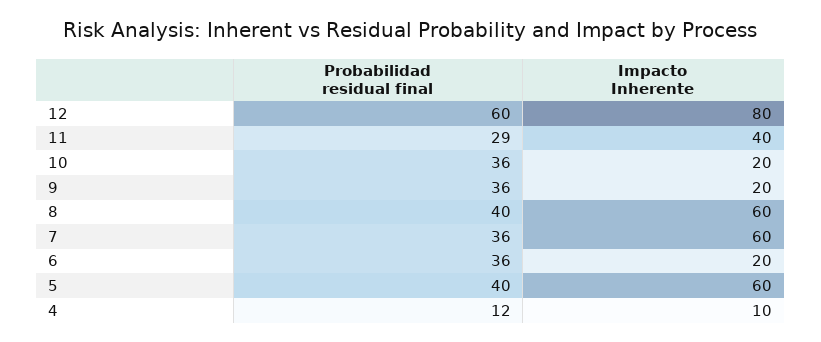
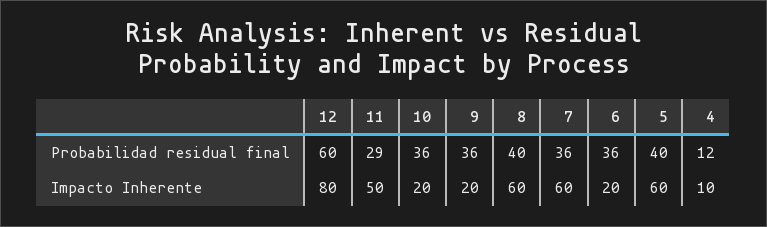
Impacto Inherente, 11: 40 -> 50

